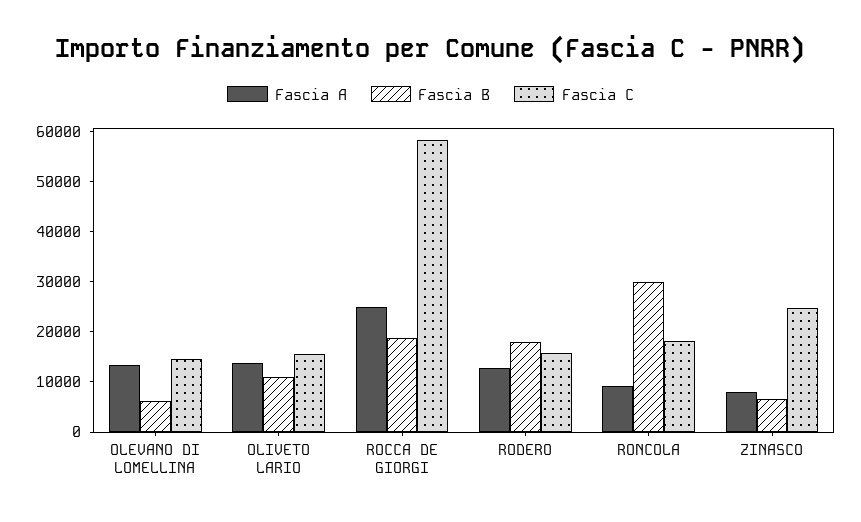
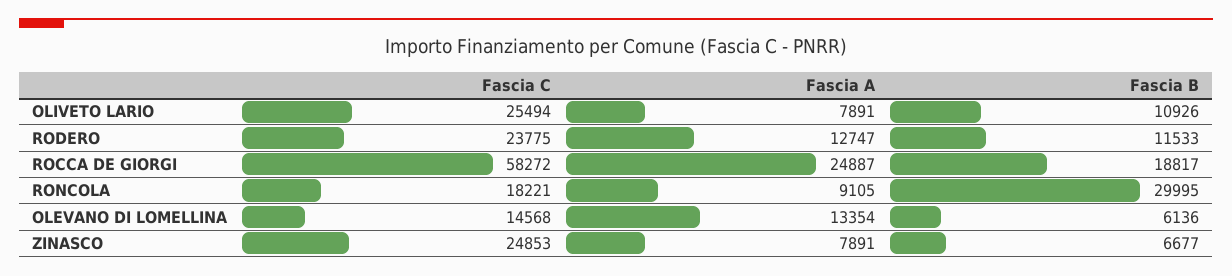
Fascia A, OLIVETO LARIO: 14000 -> 7891
Fascia C, OLIVETO LARIO: 16000 -> 25494
Fascia B, RODERO: 18000 -> 11533
Fascia C, RODERO: 16000 -> 23775

